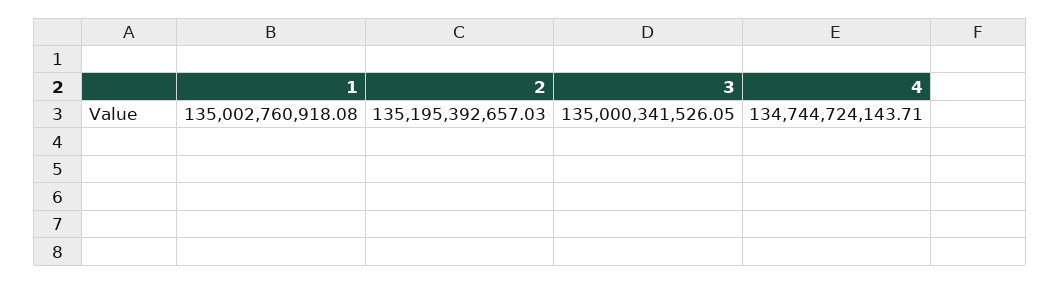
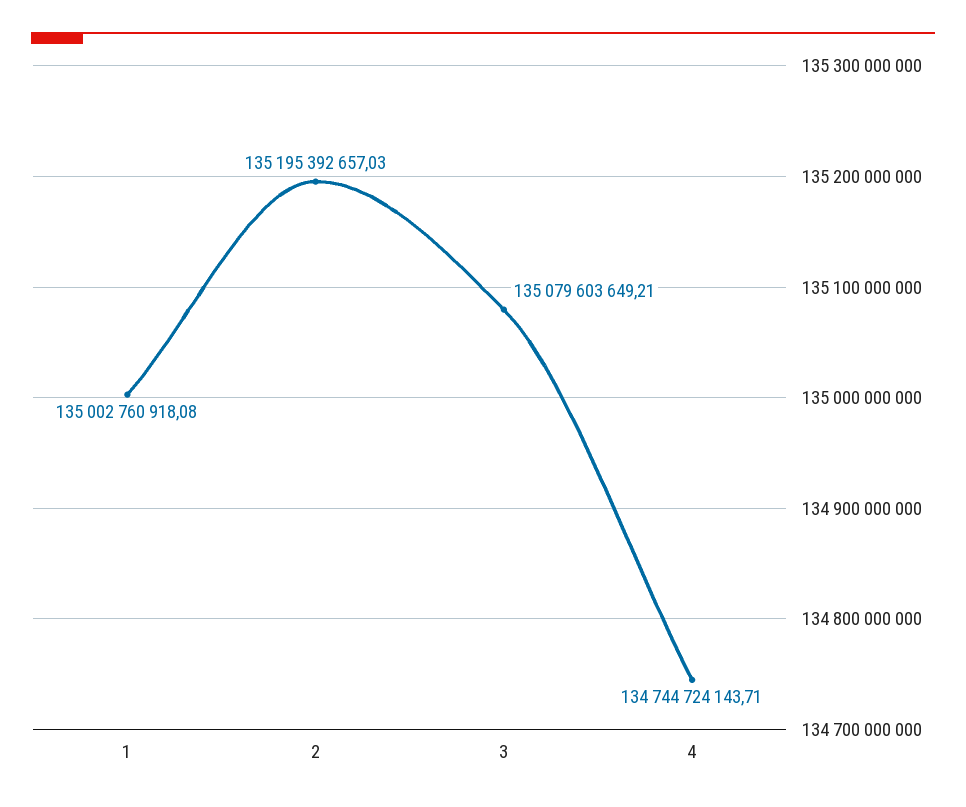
3: 135000341526.05 -> 135079603649.21

